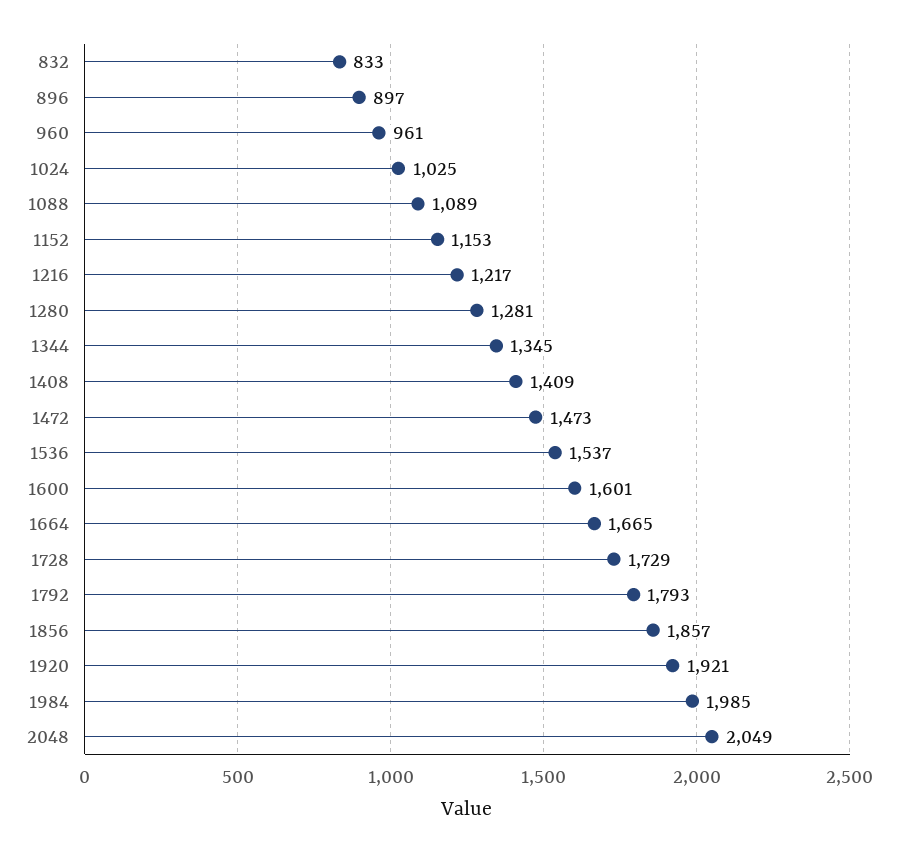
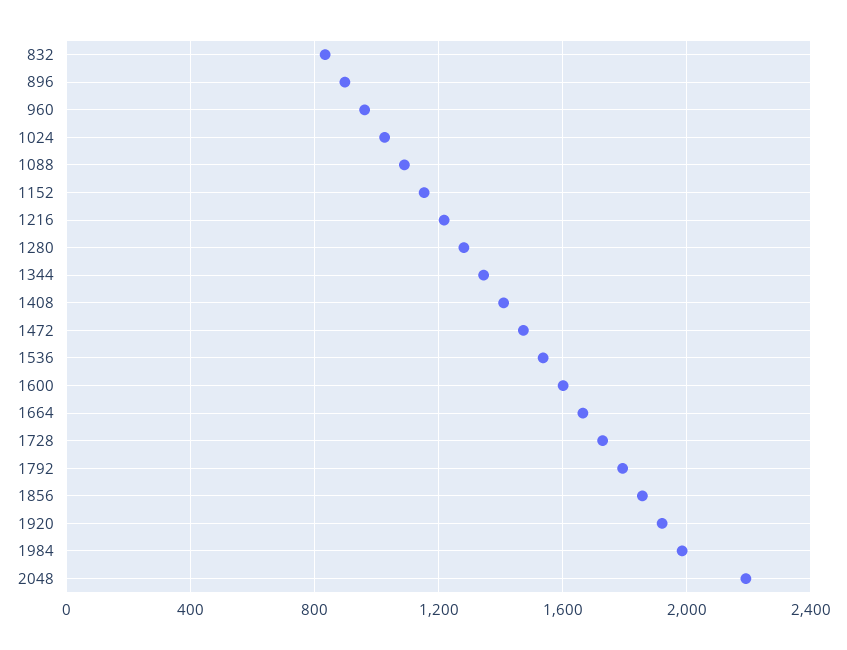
2048: 2049 -> 2200

